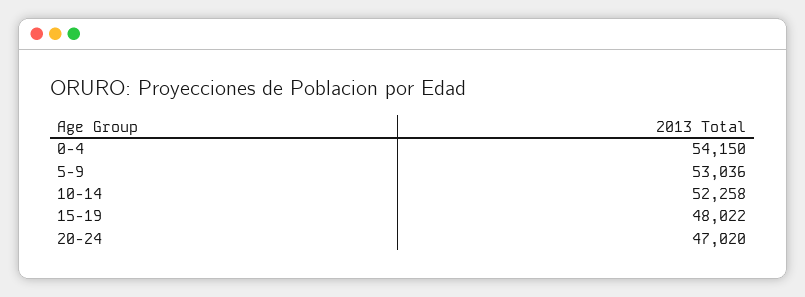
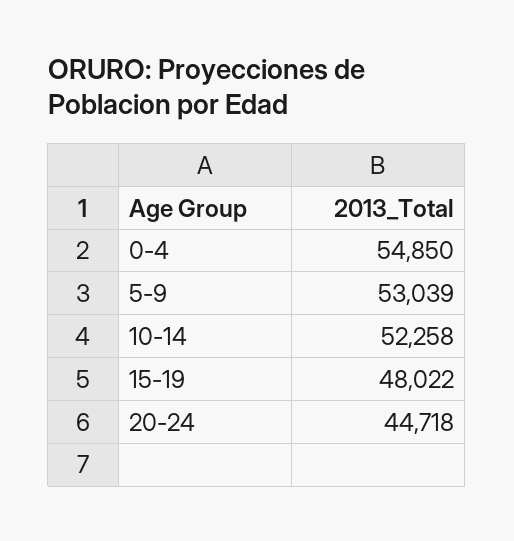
0-4: 54150 -> 54850
5-9: 53036 -> 53039
20-24: 47020 -> 44718

